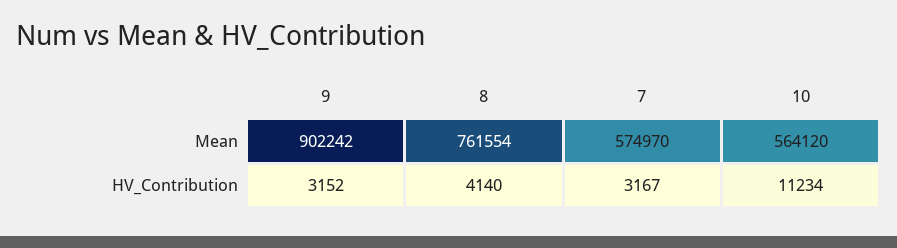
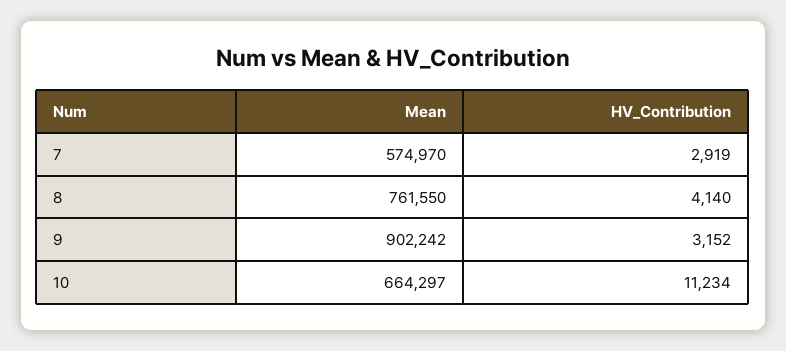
8, Mean: 761554 -> 761550
10, Mean: 564120 -> 664297
7, HV_Contribution: 3167 -> 2919

